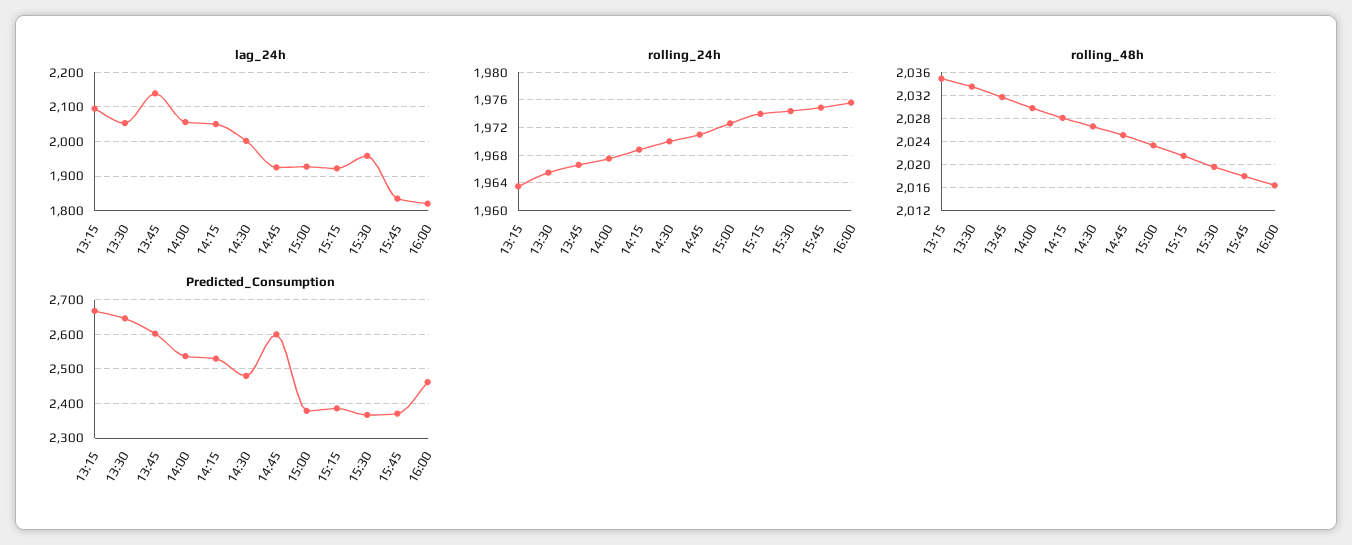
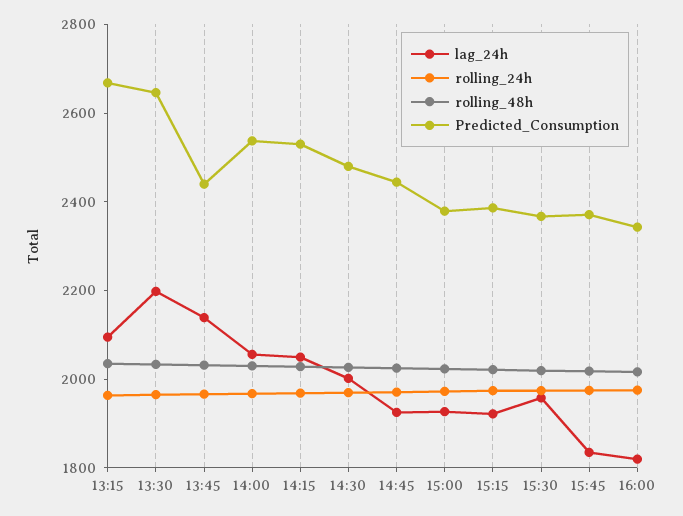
lag_24h, 13:30: 2060 -> 2200
Predicted_Consumption, 13:45: 2600 -> 2450
Predicted_Consumption, 14:45: 2600 -> 2450
Predicted_Consumption, 16:00: 2460 -> 2350

